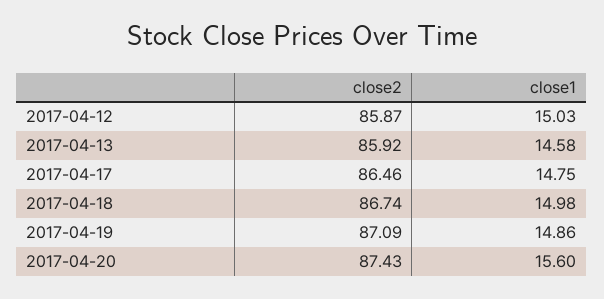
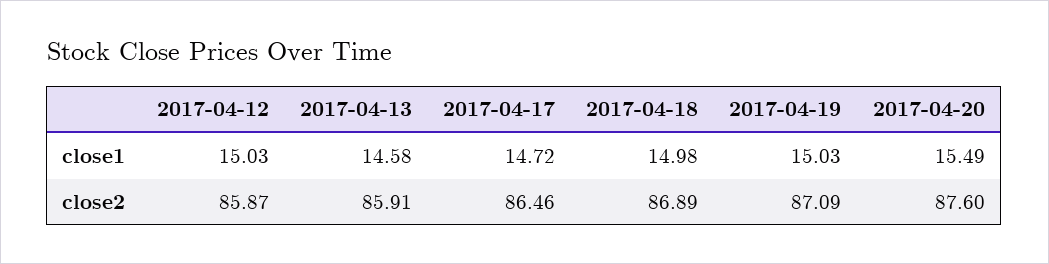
close2, 2017-04-13: 85.92 -> 85.91
close1, 2017-04-17: 14.75 -> 14.72
close2, 2017-04-18: 86.74 -> 86.89
close1, 2017-04-19: 14.86 -> 15.03
close2, 2017-04-20: 87.43 -> 87.6
close1, 2017-04-20: 15.6 -> 15.49

